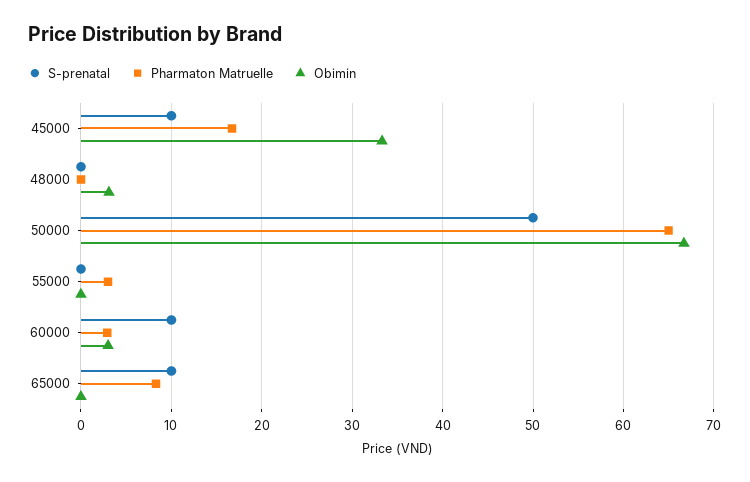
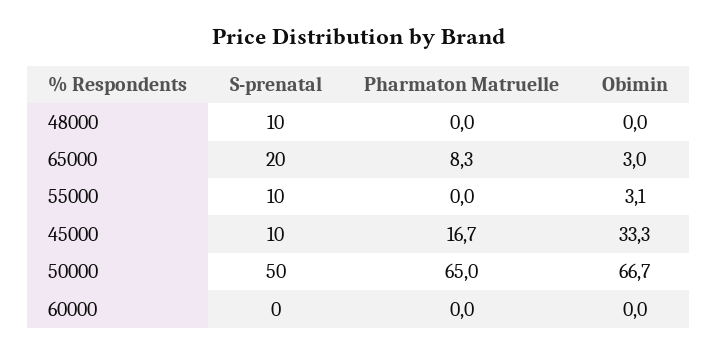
S-prenatal, 48000: 0 -> 10
Obimin, 48000: 3 -> 0
S-prenatal, 55000: 0 -> 10
Pharmaton Matruelle, 55000: 3 -> 0
Obimin, 55000: 0 -> 3.1
S-prenatal, 60000: 10 -> 0
Pharmaton Matruelle, 60000: 3 -> 0
Obimin, 60000: 3 -> 0
S-prenatal, 65000: 10 -> 20
Obimin, 65000: 0 -> 3

